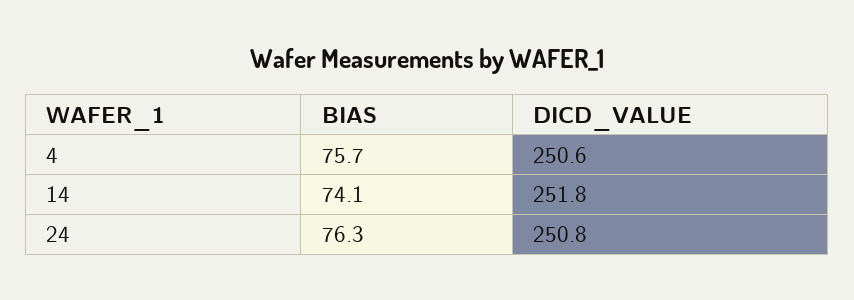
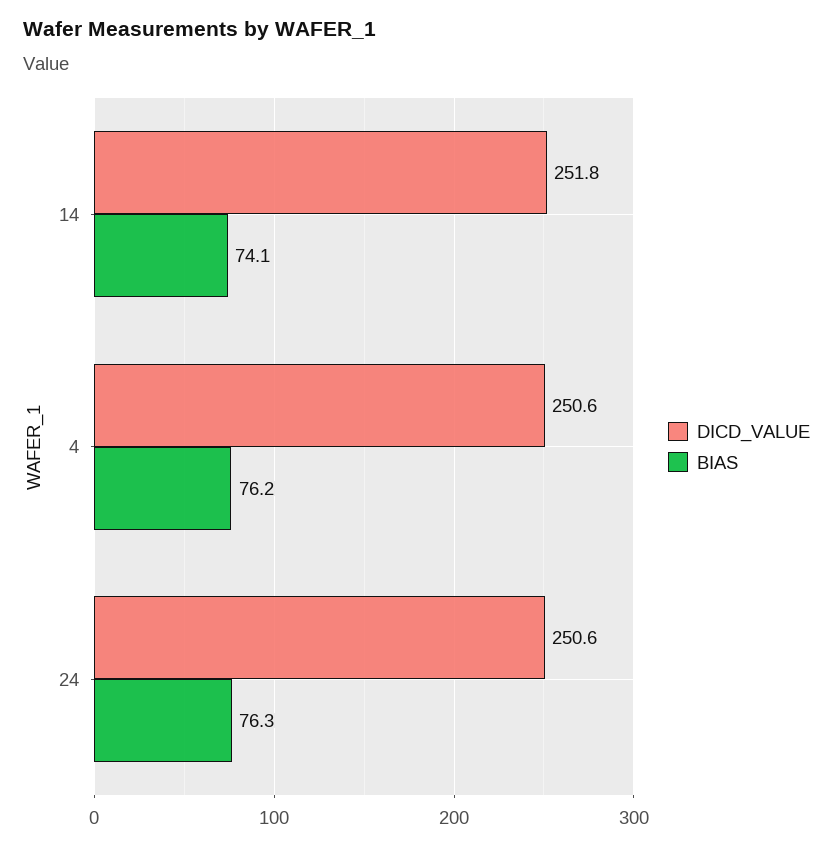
BIAS, 4: 75.7 -> 76.2
DICD_VALUE, 24: 250.8 -> 250.6

